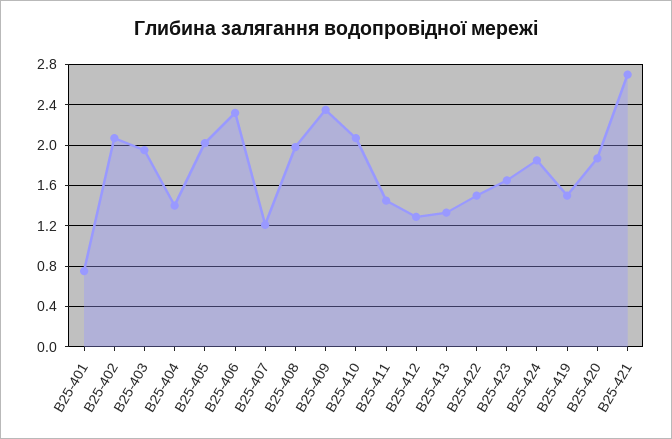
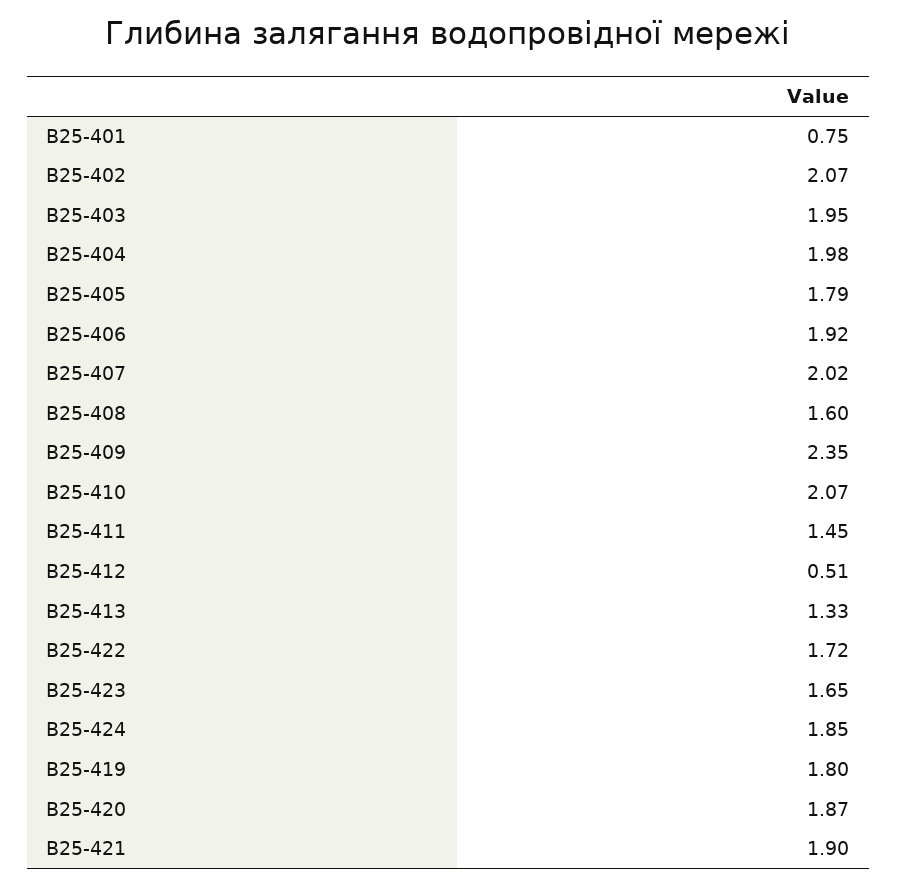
В25-404: 1.4 -> 1.98
В25-405: 2 -> 1.79
В25-406: 2.3 -> 1.92
В25-407: 1.2 -> 2.02
В25-408: 2 -> 1.6
В25-412: 1.3 -> 0.51
В25-422: 1.5 -> 1.72
В25-419: 1.5 -> 1.8
В25-421: 2.7 -> 1.9

